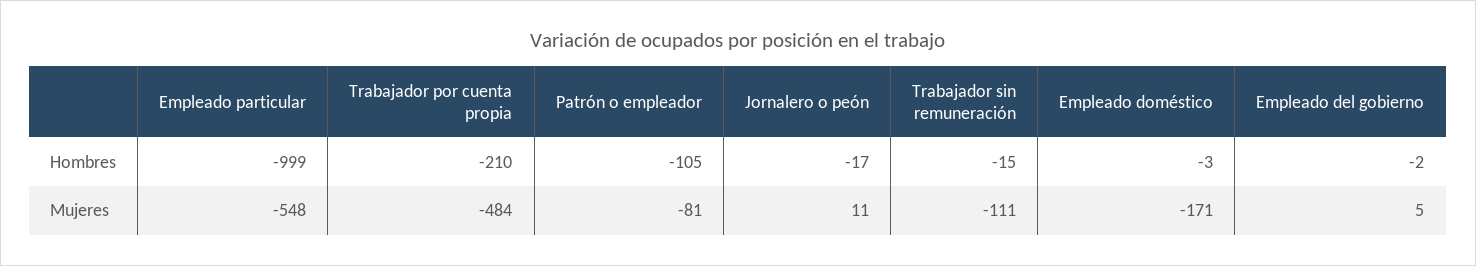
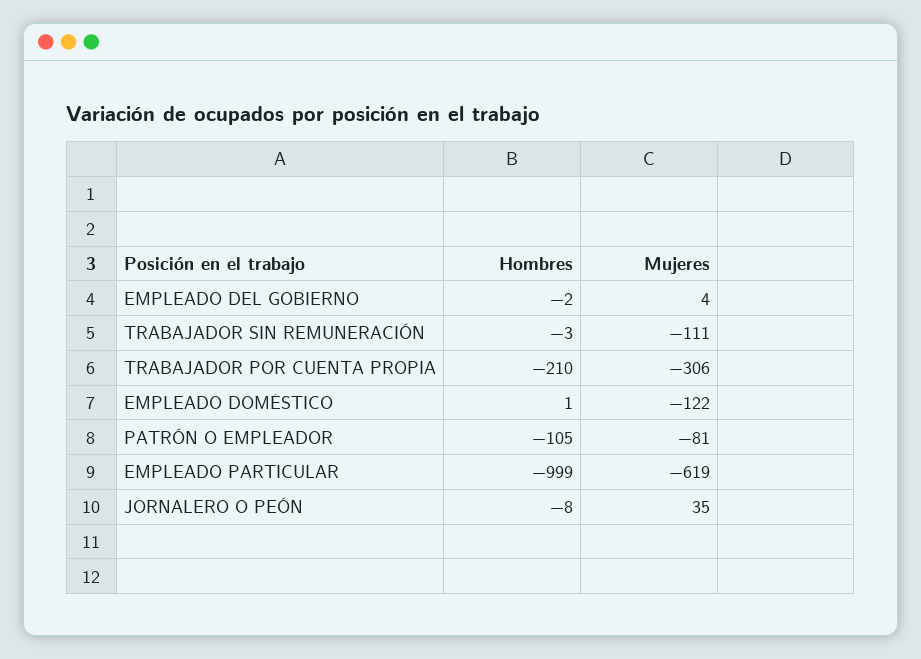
Jornalero o peón, Hombres: -17 -> -8
Trabajador sin remuneración, Hombres: -15 -> -3
Empleado doméstico, Hombres: -3 -> 1
Empleado particular, Mujeres: -548 -> -619
Trabajador por cuenta propia, Mujeres: -484 -> -306
Jornalero o peón, Mujeres: 11 -> 35
Empleado doméstico, Mujeres: -171 -> -122
Empleado del gobierno, Mujeres: 5 -> 4

